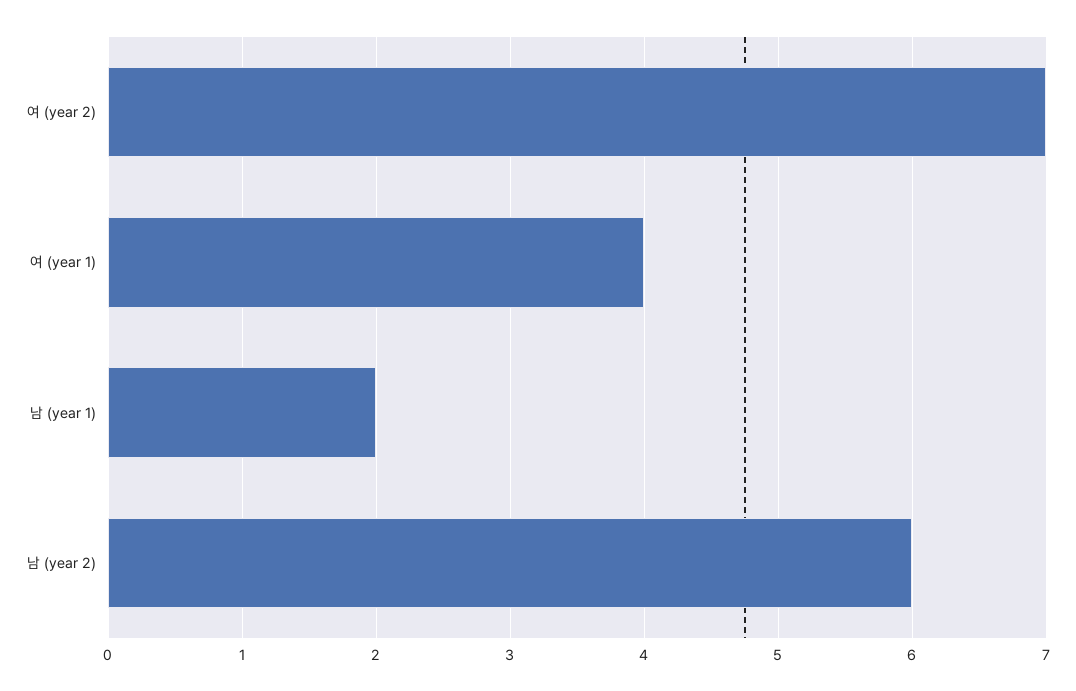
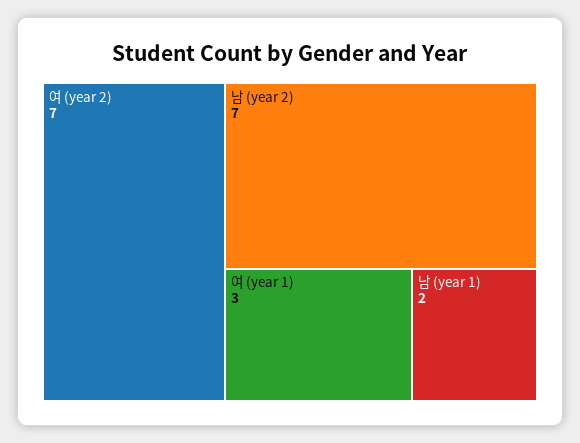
여 (year 1): 4 -> 3
남 (year 2): 6 -> 7

